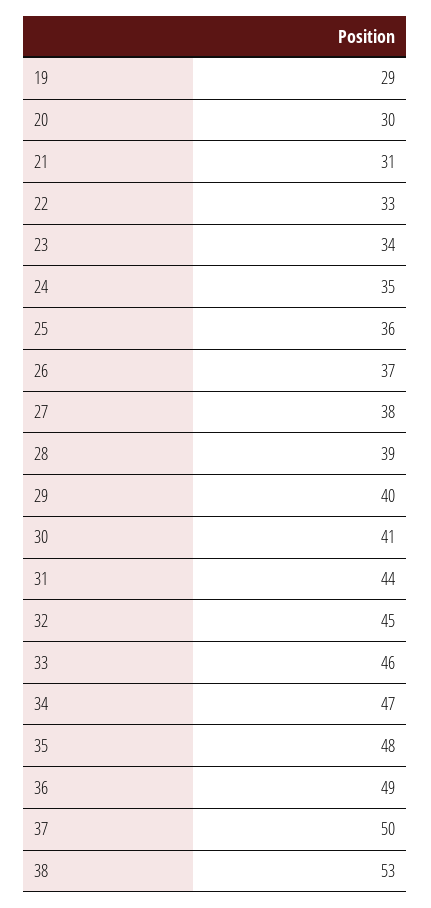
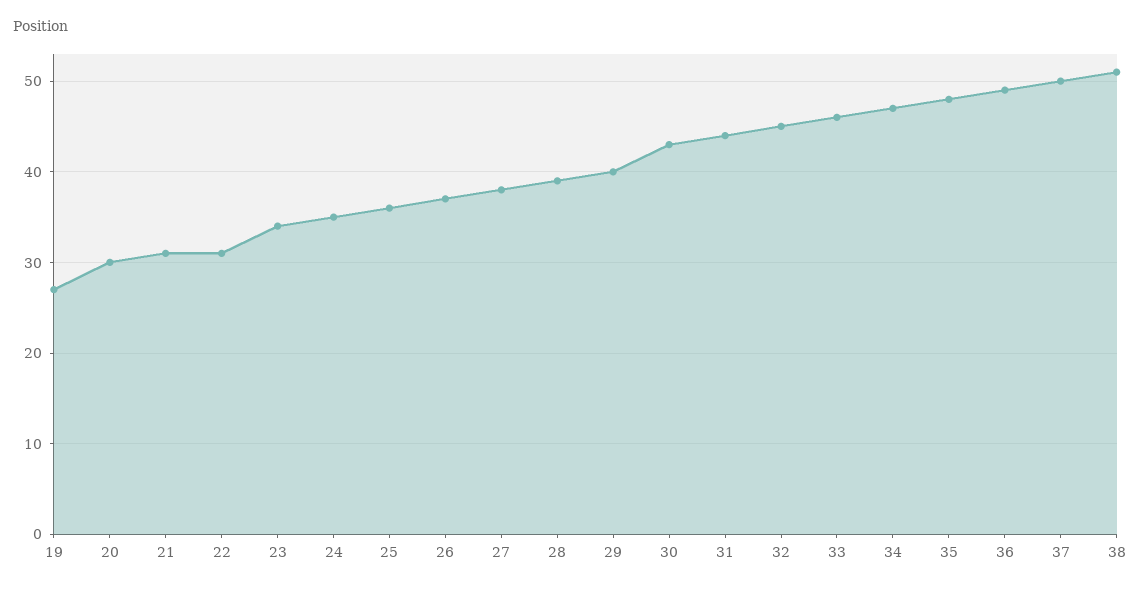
19: 29 -> 27
22: 33 -> 31
30: 41 -> 43
38: 53 -> 51

